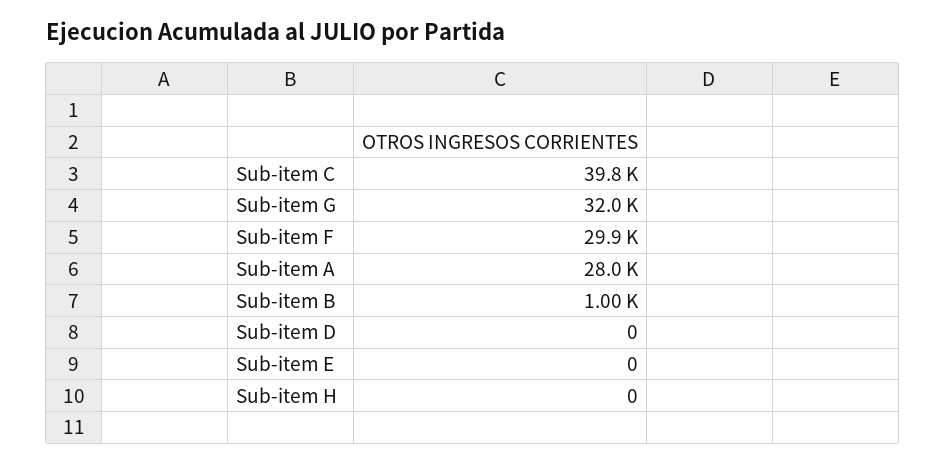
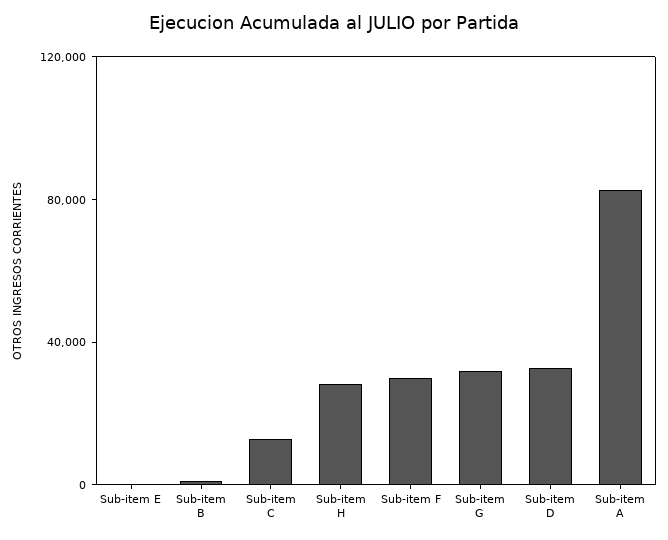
Sub-item C: 39800 -> 10000
Sub-item A: 28000 -> 80000
Sub-item D: 0 -> 30000
Sub-item H: 0 -> 30000

